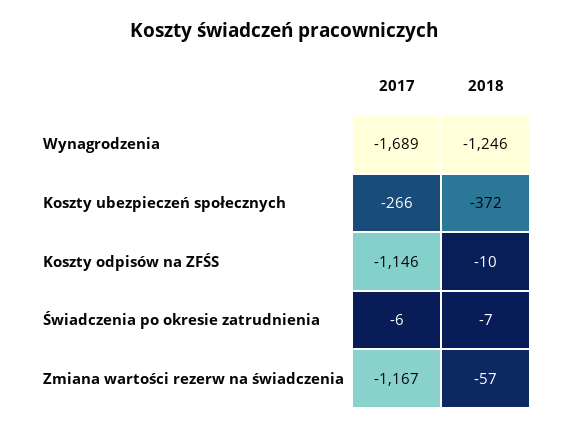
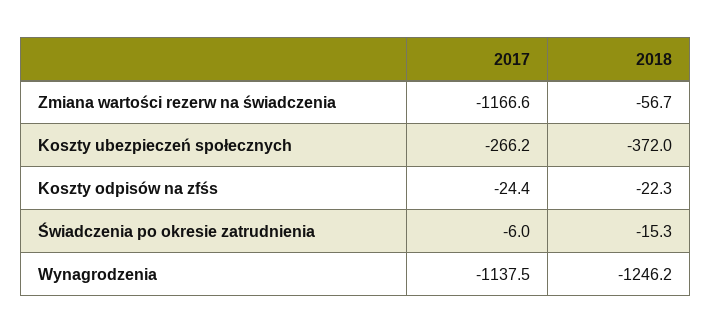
2017, Wynagrodzenia: -1689 -> -1137.5
2017, Koszty odpisów na ZFŚS: -1146 -> -24.4
2018, Koszty odpisów na ZFŚS: -10 -> -22.3
2018, Świadczenia po okresie zatrudnienia: -7 -> -15.3

